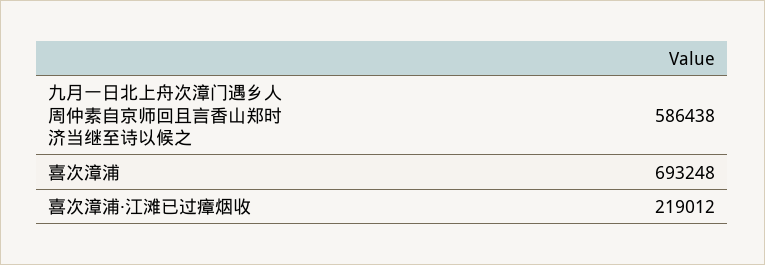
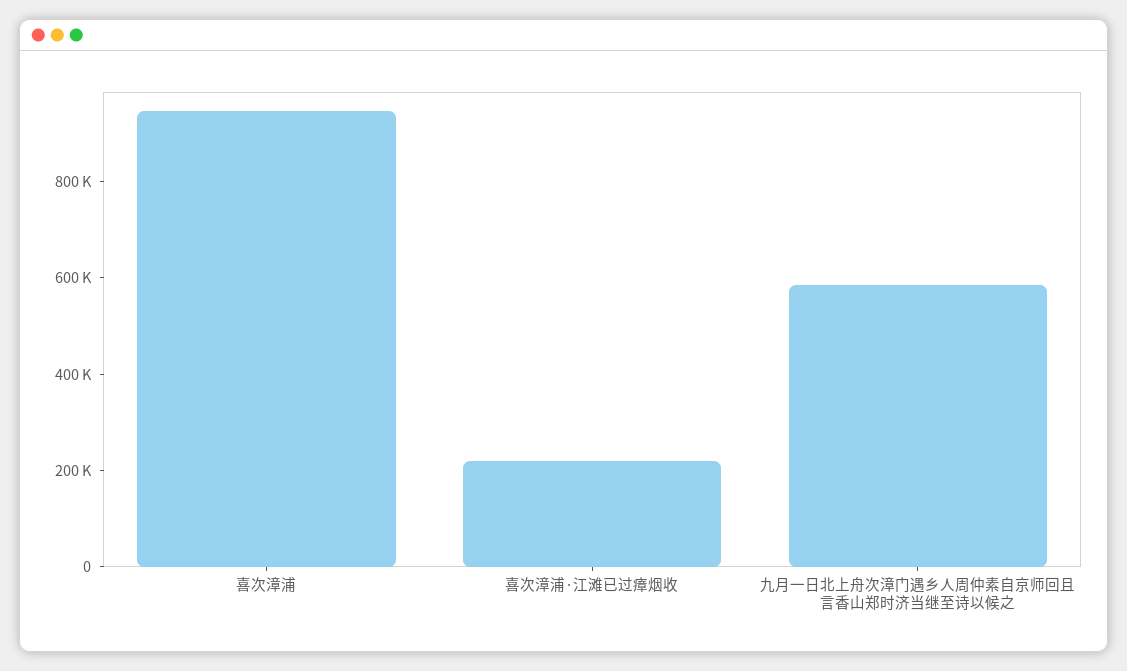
喜次漳浦: 693248 -> 950000

